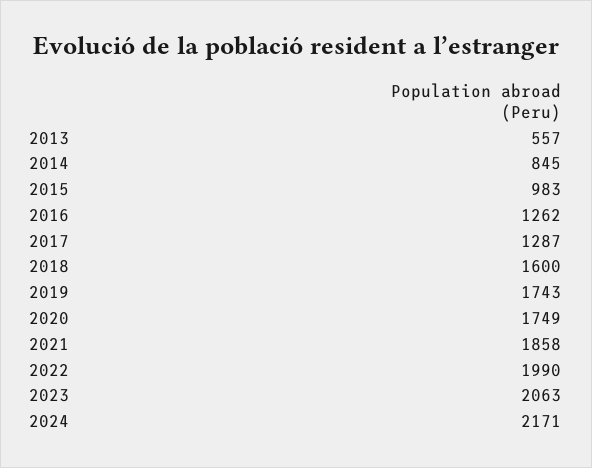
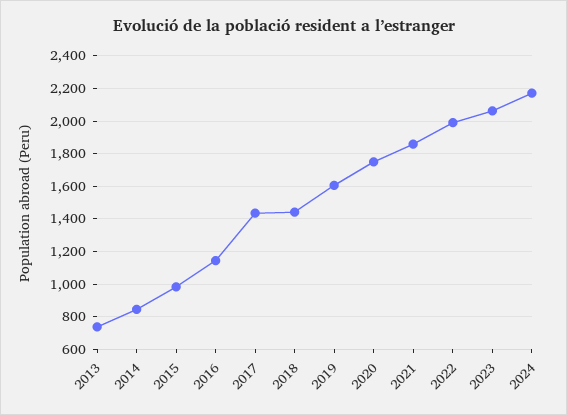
2013: 557 -> 750
2016: 1262 -> 1150
2017: 1287 -> 1450
2018: 1600 -> 1450
2019: 1743 -> 1600

